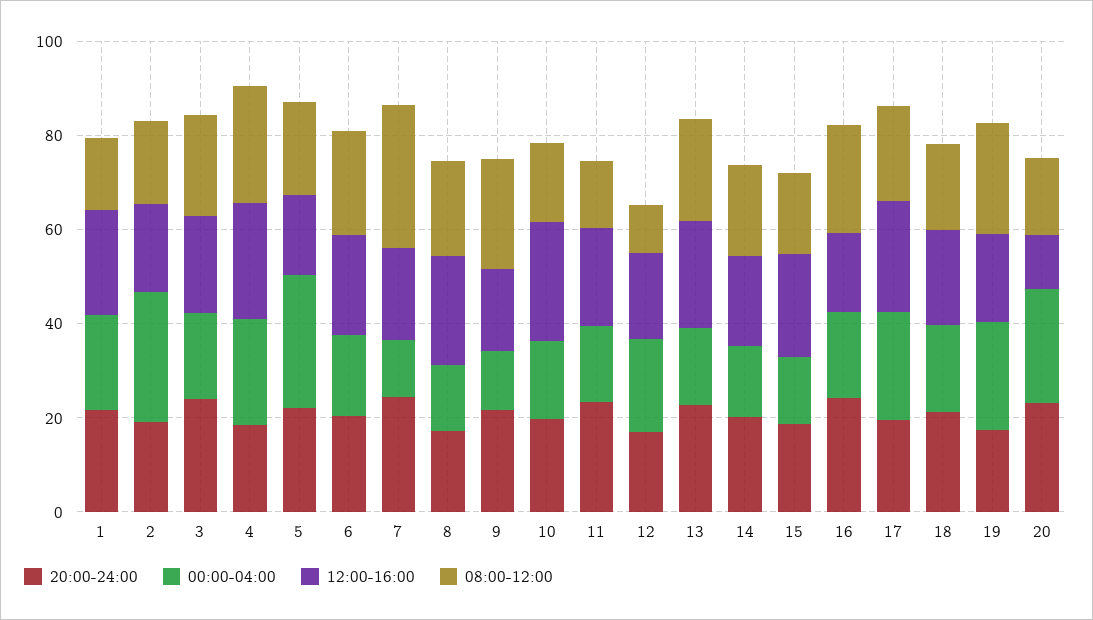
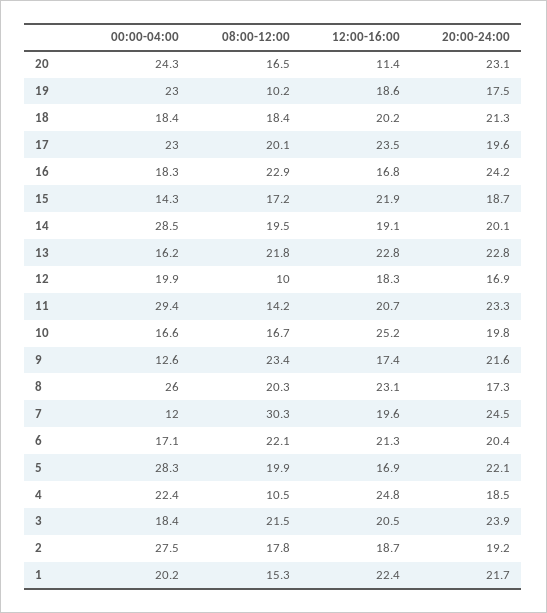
08:00-12:00, 4: 25 -> 10.5
00:00-04:00, 8: 15 -> 26
00:00-04:00, 11: 15 -> 29.4
00:00-04:00, 14: 15 -> 28.5
08:00-12:00, 19: 25 -> 10.2

